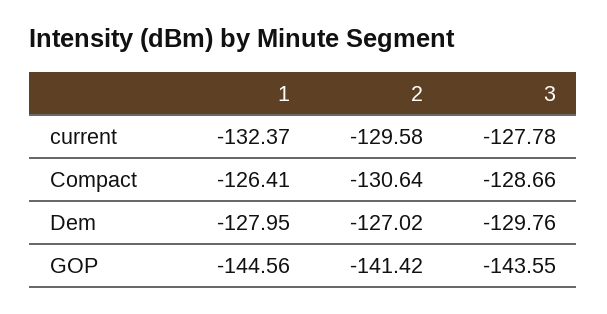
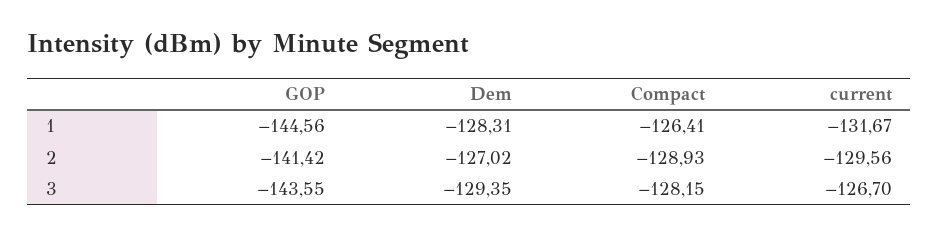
1, current: -132.37 -> -131.67
2, current: -129.58 -> -129.56
3, current: -127.78 -> -126.7
2, Compact: -130.64 -> -128.93
3, Compact: -128.66 -> -128.15
1, Dem: -127.95 -> -128.31
3, Dem: -129.76 -> -129.35

